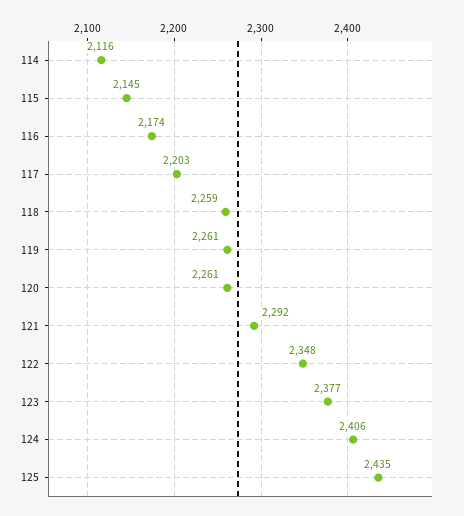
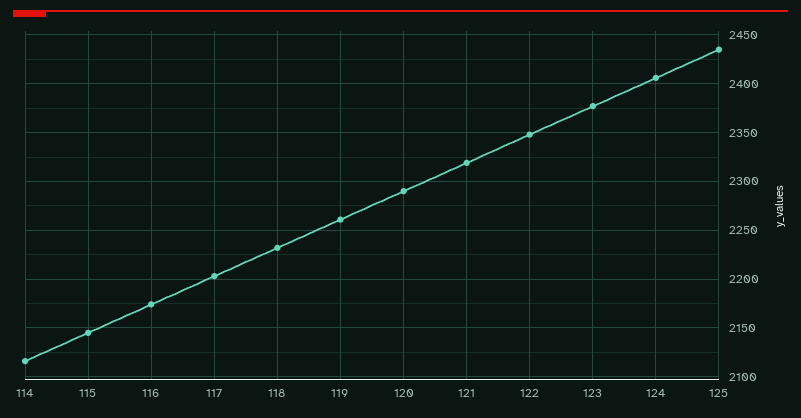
118: 2259 -> 2230
120: 2261 -> 2290
121: 2292 -> 2320

